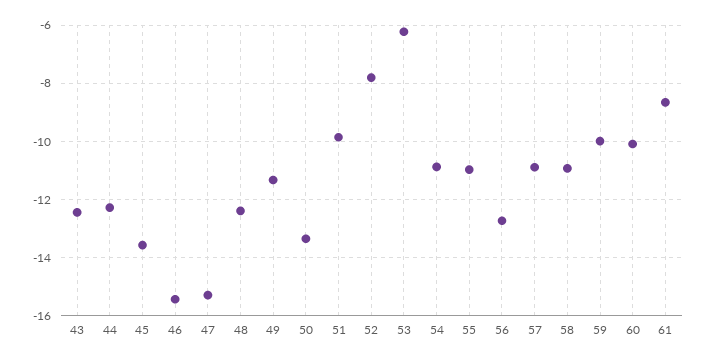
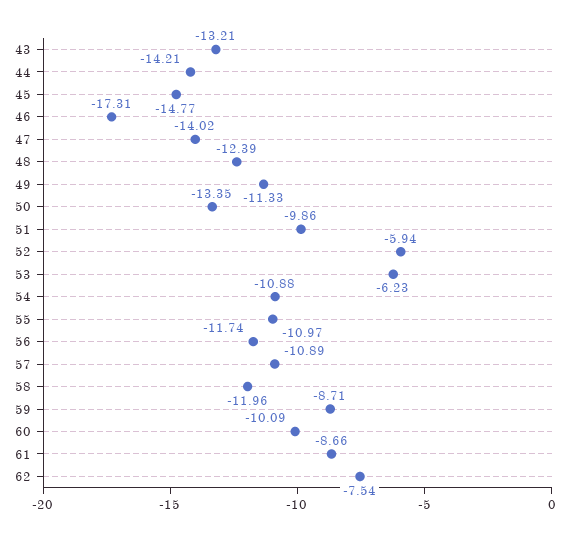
43: -12.5 -> -13.21
44: -12.25 -> -14.21
45: -13.5 -> -14.77
46: -15.5 -> -17.31
47: -15.25 -> -14.02
52: -7.75 -> -5.94
56: -12.75 -> -11.74
58: -11 -> -11.96
59: -10 -> -8.71
62: none -> -7.54

